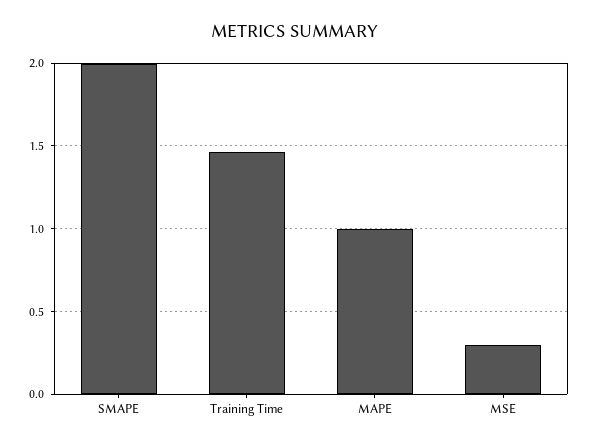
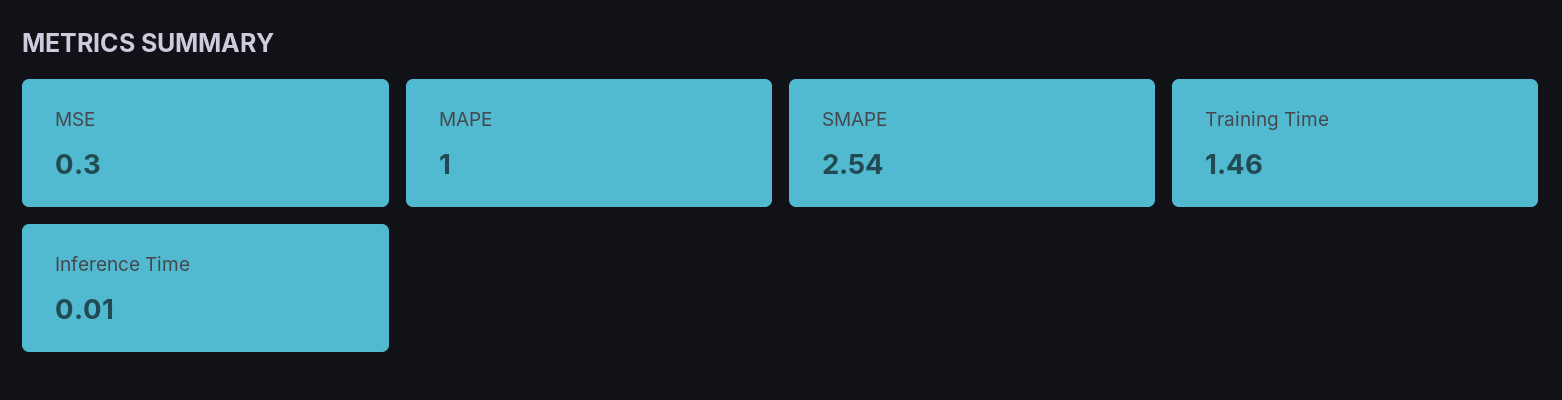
SMAPE: 2 -> 2.54
Inference Time: none -> 0.01

